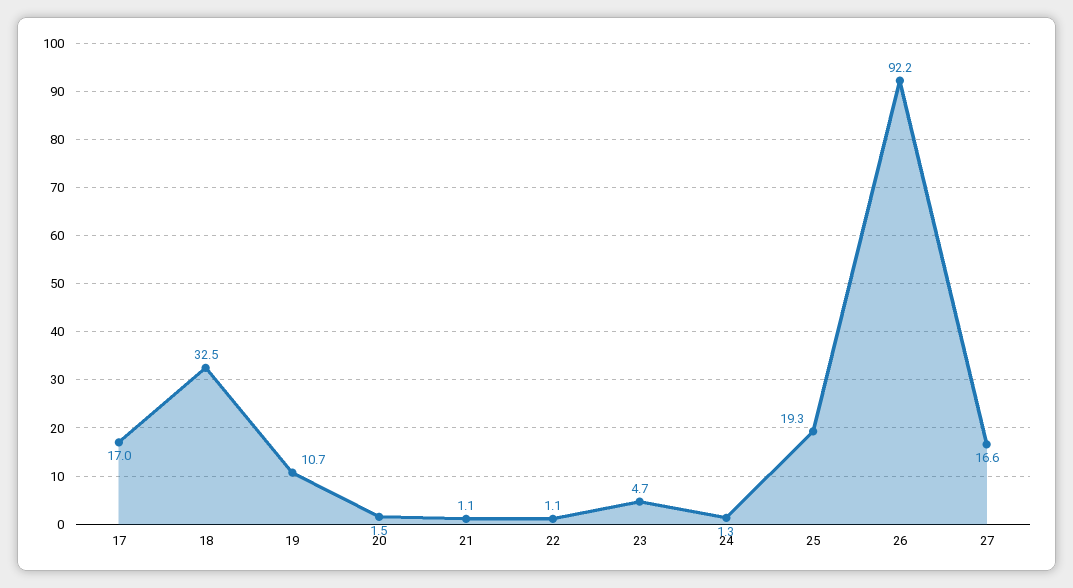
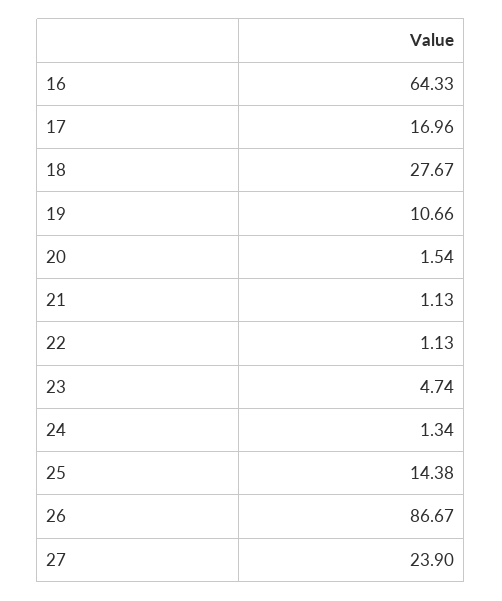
18: 32.5 -> 27.67
25: 19.3 -> 14.38
26: 92.2 -> 86.67
27: 16.6 -> 23.9
16: none -> 64.33

